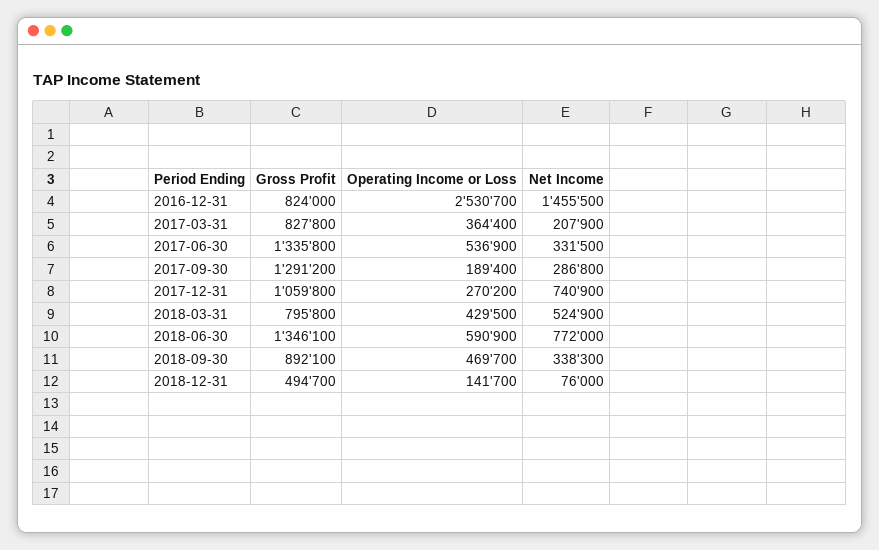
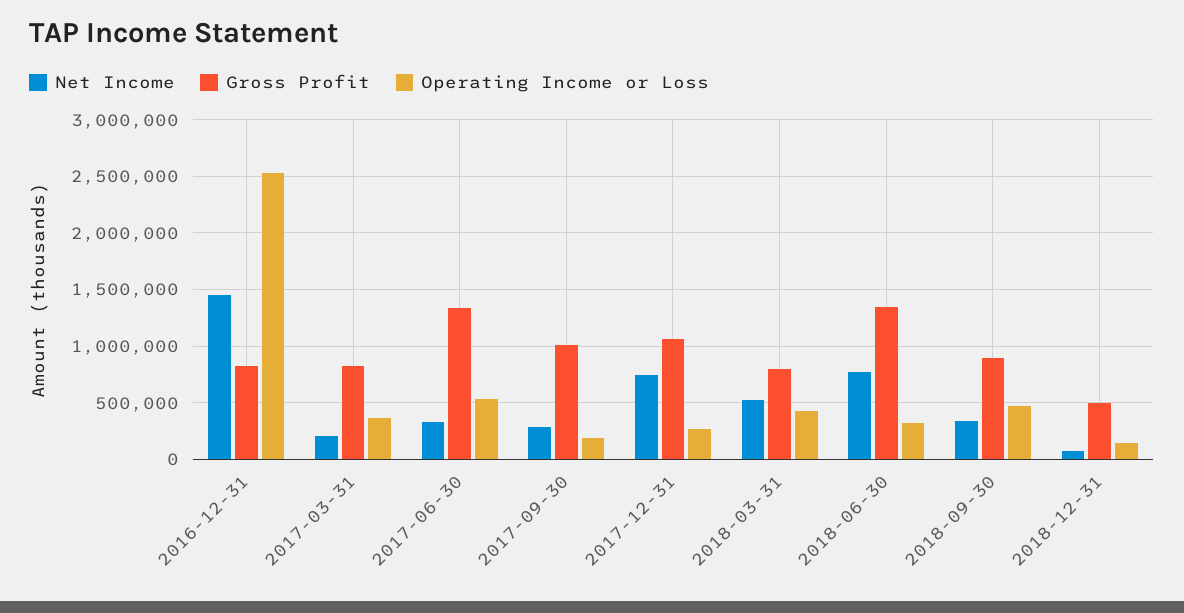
Gross Profit, 2017-09-30: 1291200 -> 1000000
Operating Income or Loss, 2018-06-30: 590900 -> 300000

